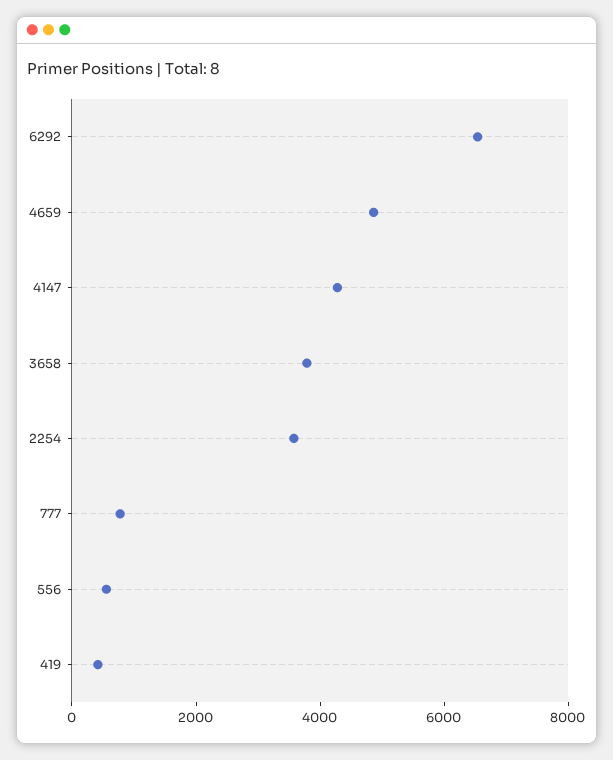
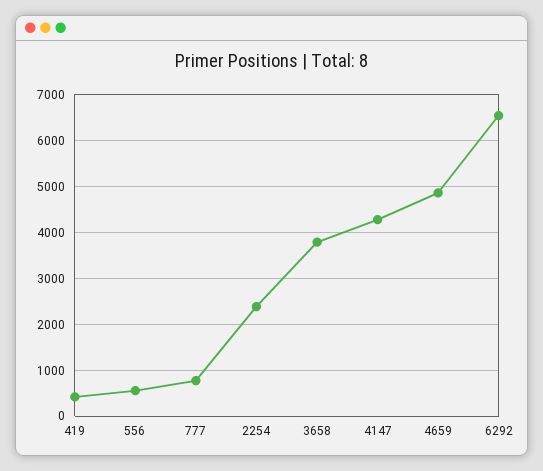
2254: 3500 -> 2400

